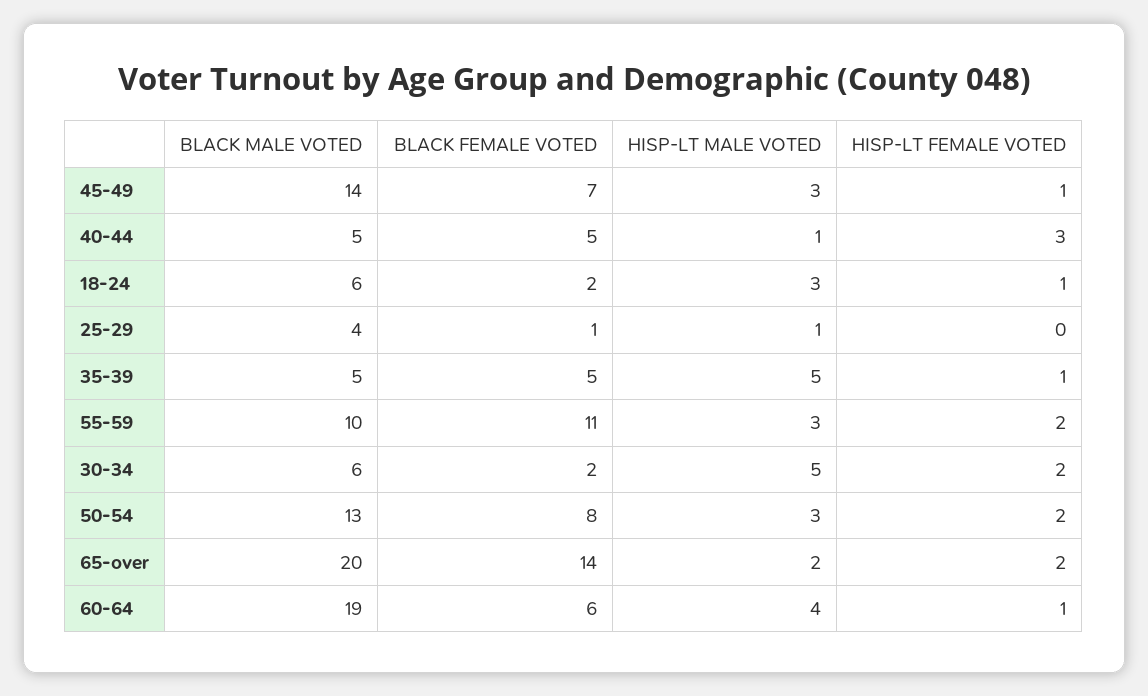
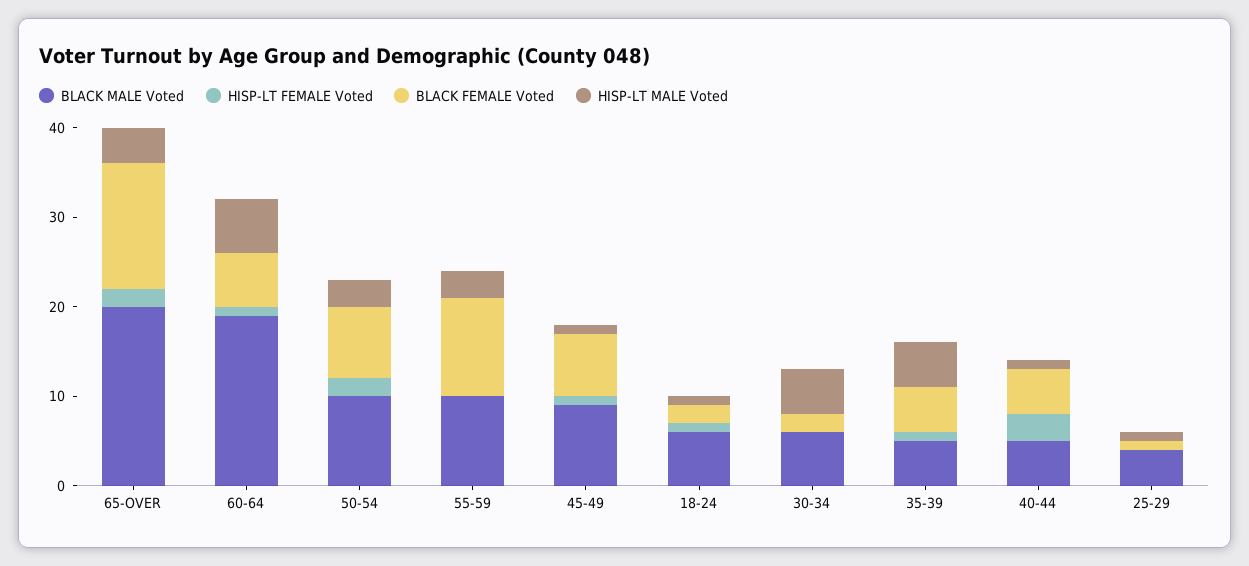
BLACK MALE VOTED, 45-49: 14 -> 9
HISP-LT MALE VOTED, 45-49: 3 -> 1
HISP-LT MALE VOTED, 18-24: 3 -> 1
HISP-LT FEMALE VOTED, 55-59: 2 -> 0
HISP-LT FEMALE VOTED, 30-34: 2 -> 0
BLACK MALE VOTED, 50-54: 13 -> 10
HISP-LT MALE VOTED, 65-over: 2 -> 4
HISP-LT MALE VOTED, 60-64: 4 -> 6

